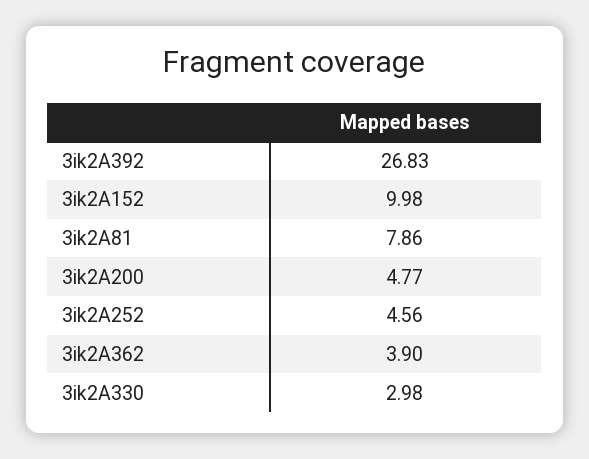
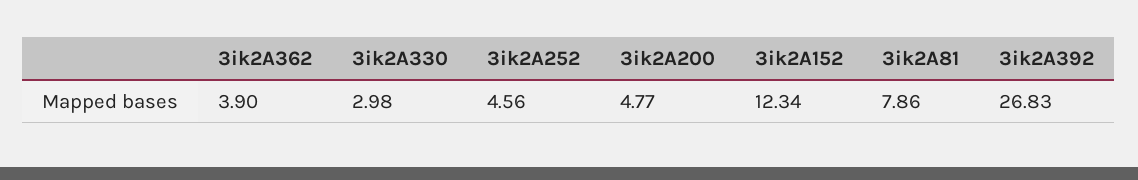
3ik2A152: 9.98 -> 12.34

